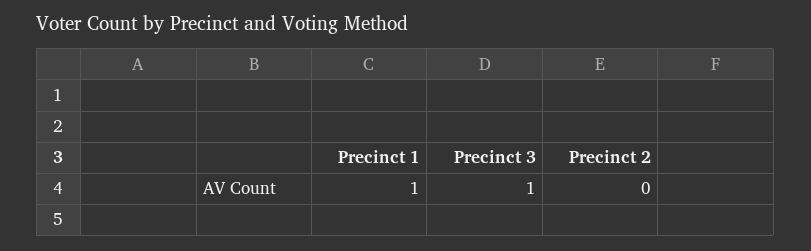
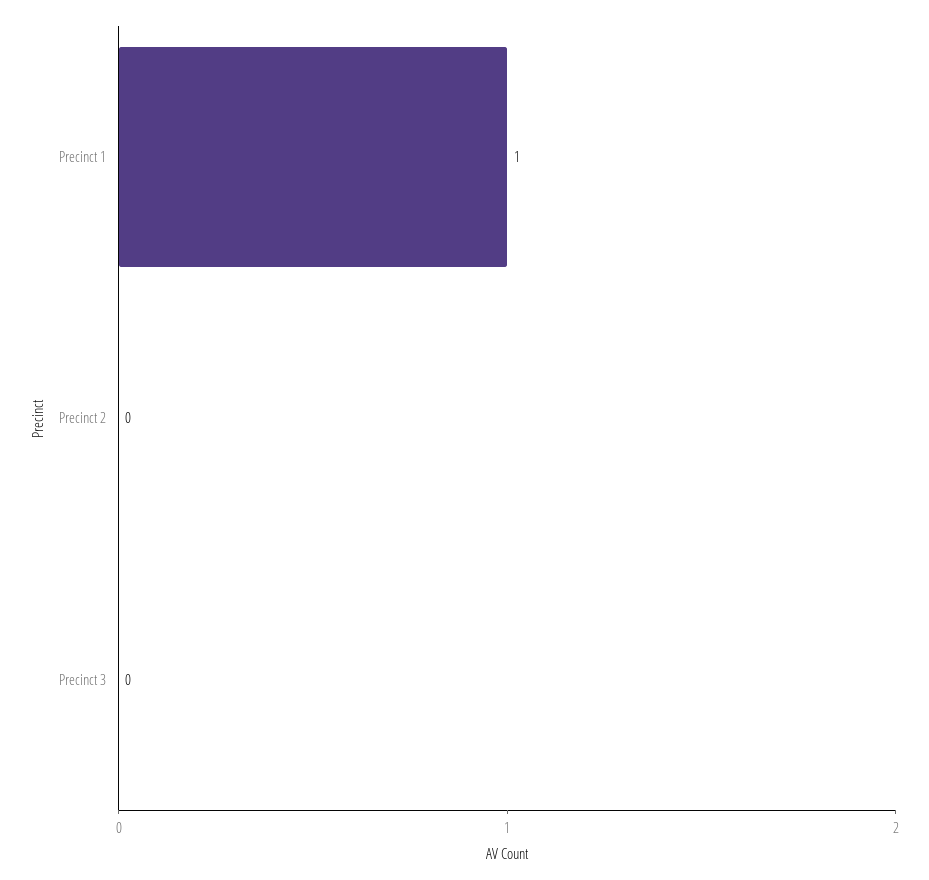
Precinct 3: 1 -> 0

